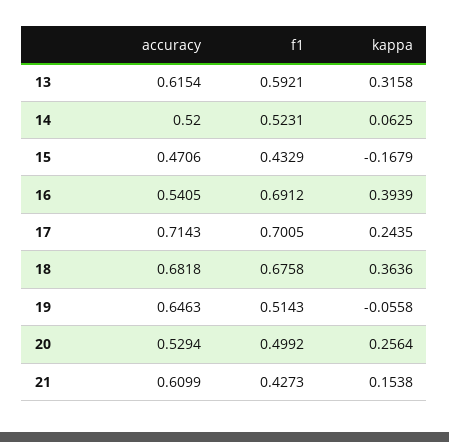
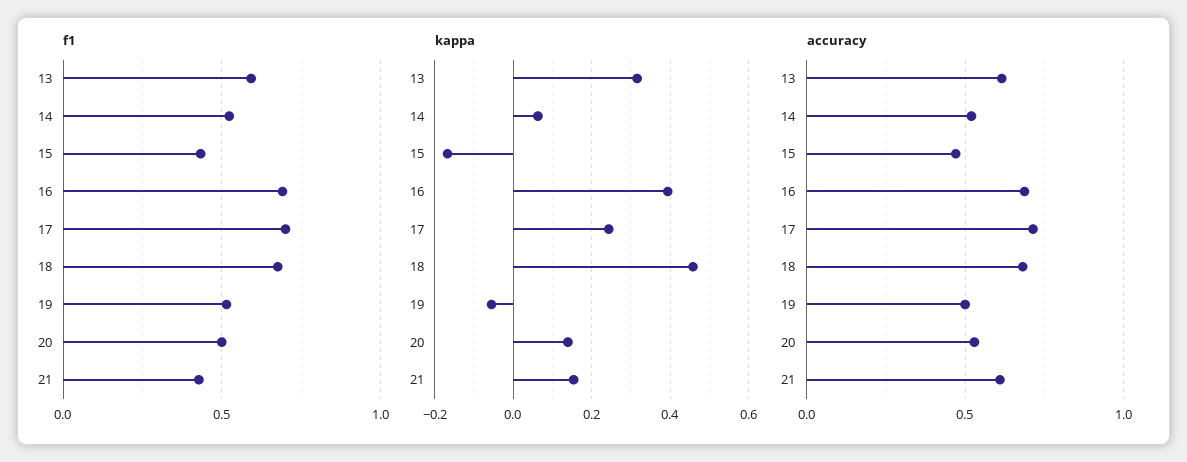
accuracy, 16: 0.5405 -> 0.7
kappa, 18: 0.3636 -> 0.46
accuracy, 19: 0.6463 -> 0.5
kappa, 20: 0.2564 -> 0.14

